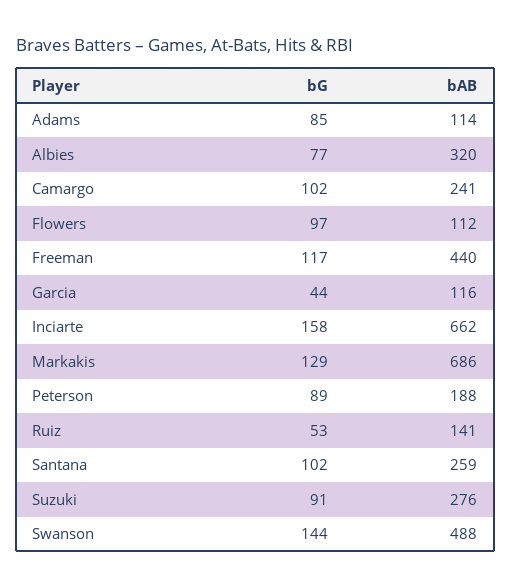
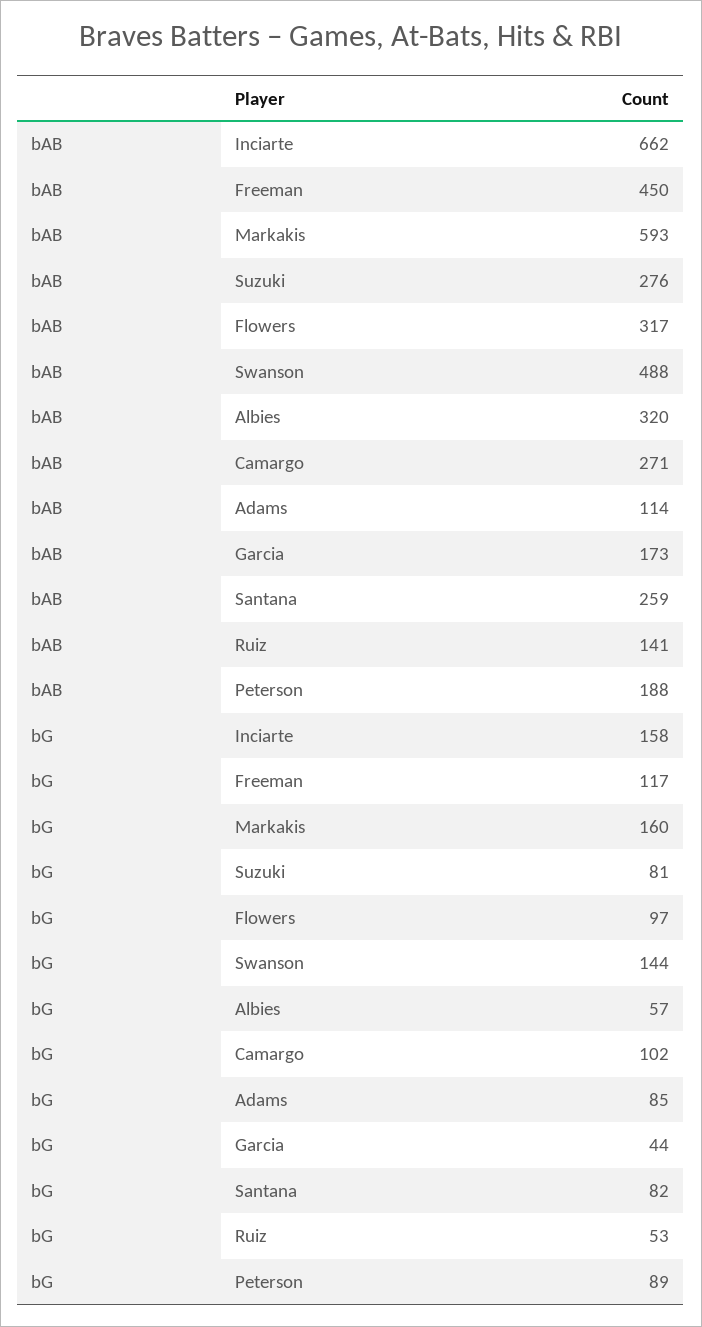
bG, Albies: 77 -> 57
bAB, Camargo: 241 -> 271
bAB, Flowers: 112 -> 317
bAB, Freeman: 440 -> 450
bAB, Garcia: 116 -> 173
bG, Markakis: 129 -> 160
bAB, Markakis: 686 -> 593
bG, Santana: 102 -> 82
bG, Suzuki: 91 -> 81

